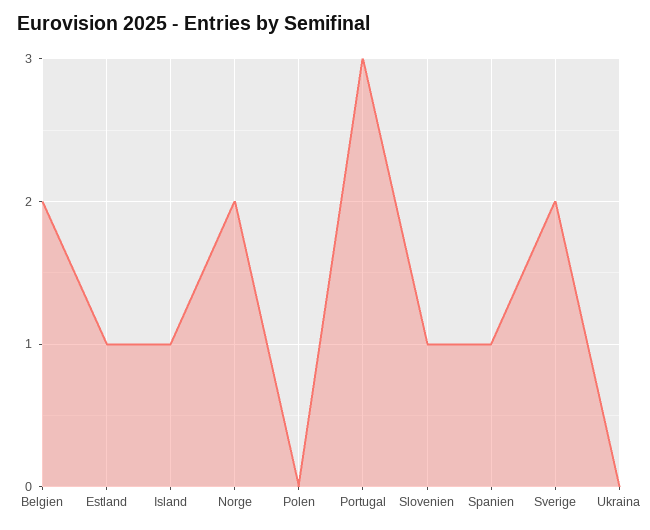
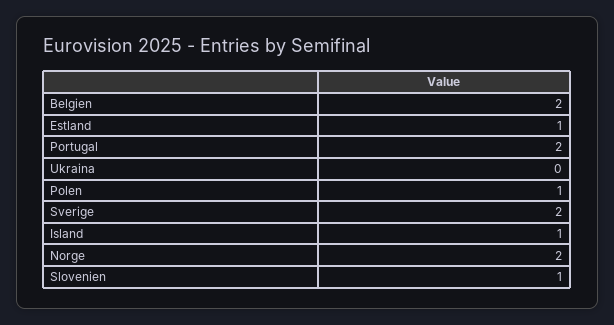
Polen: 0 -> 1
Portugal: 3 -> 2
Spanien: 1 -> none

